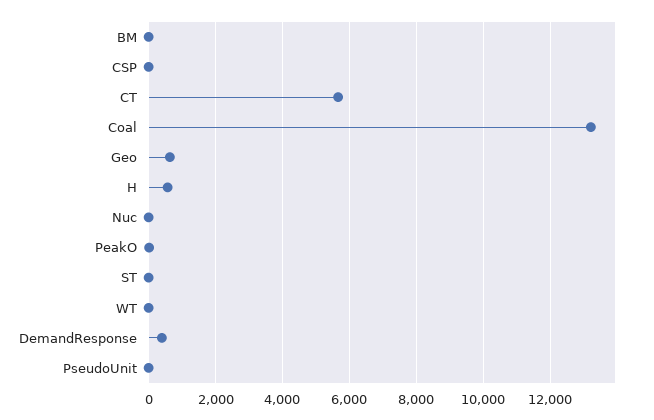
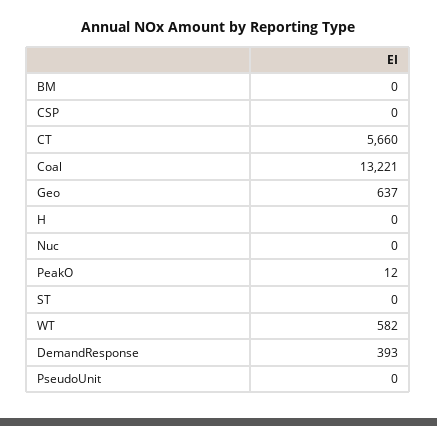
H: 600 -> 0
WT: 0 -> 582

